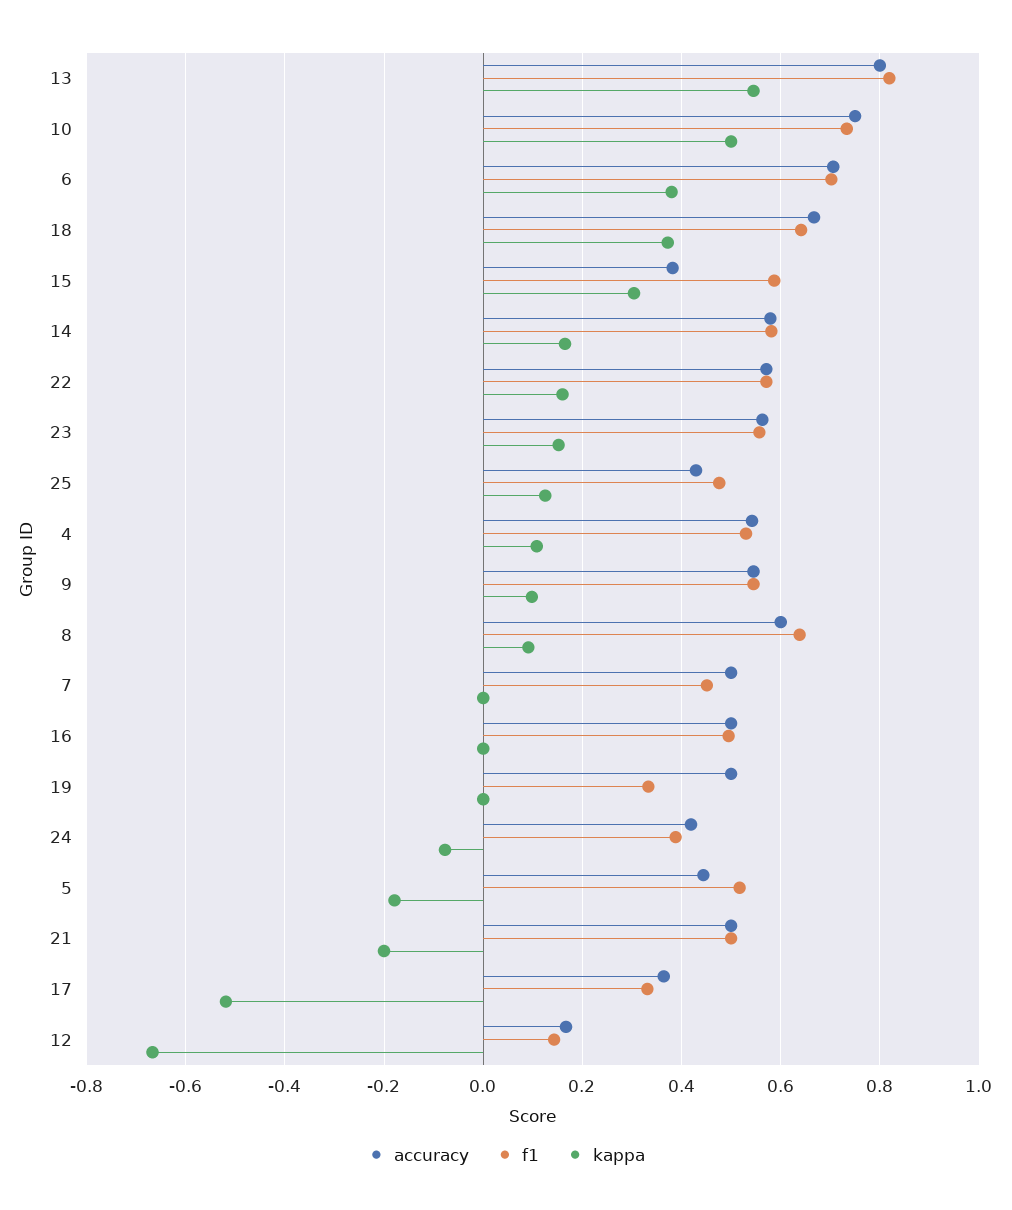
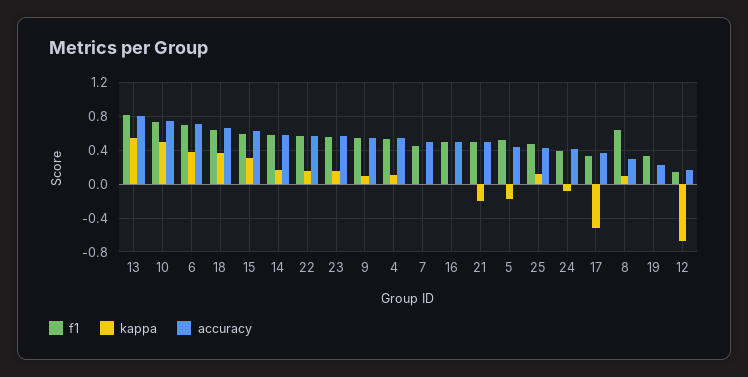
accuracy, 15: 0.38 -> 0.6
accuracy, 8: 0.6 -> 0.3
accuracy, 19: 0.5 -> 0.2

